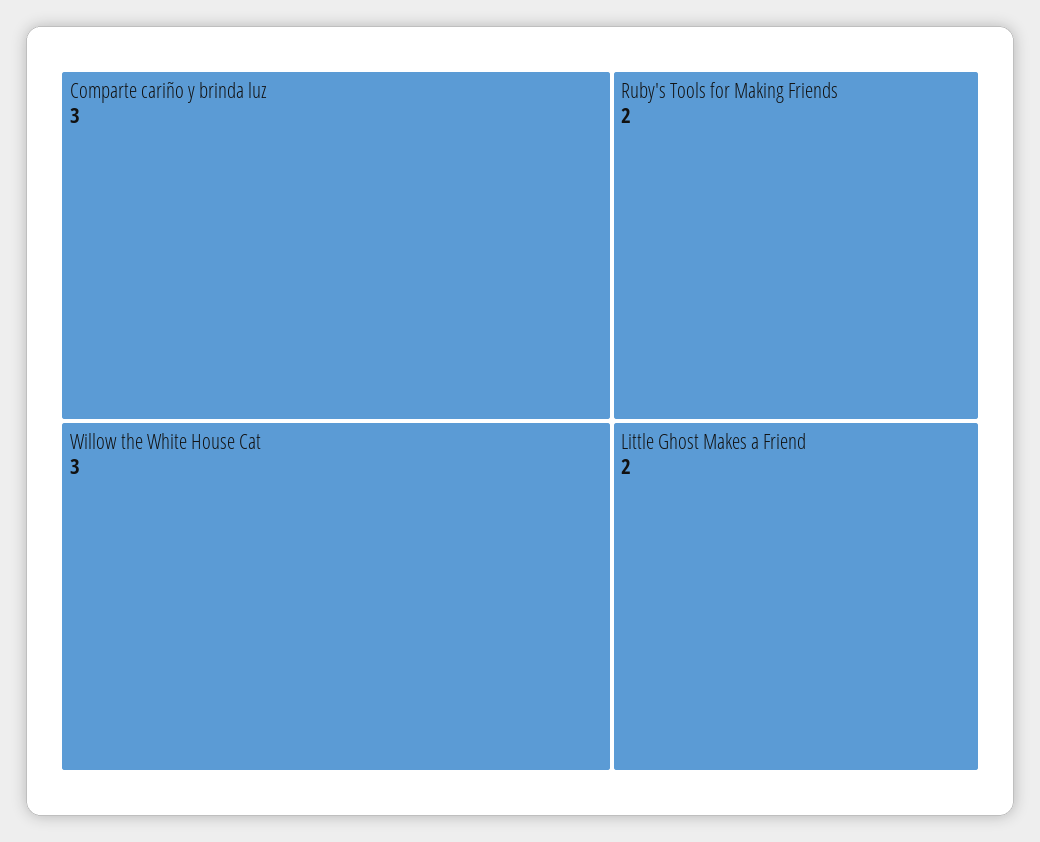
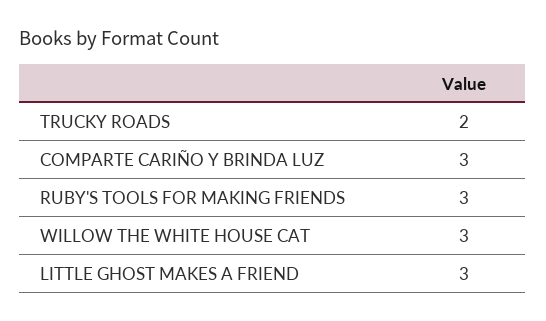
Ruby's Tools for Making Friends: 2 -> 3
Little Ghost Makes a Friend: 2 -> 3
TRUCKY ROADS: none -> 2

